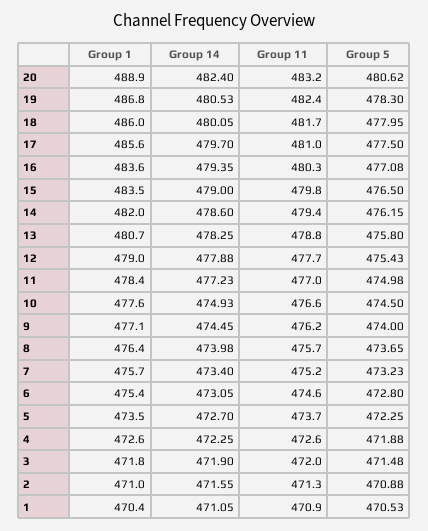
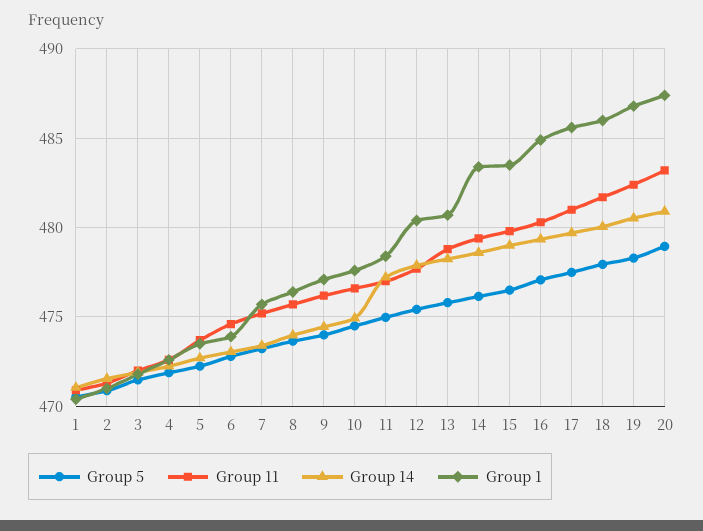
Group 1, 20: 488.9 -> 487.5
Group 14, 20: 482.4 -> 481
Group 5, 20: 480.62 -> 479
Group 1, 16: 483.6 -> 485
Group 1, 14: 482 -> 483.5
Group 1, 12: 479 -> 480.5
Group 1, 6: 475.4 -> 474

